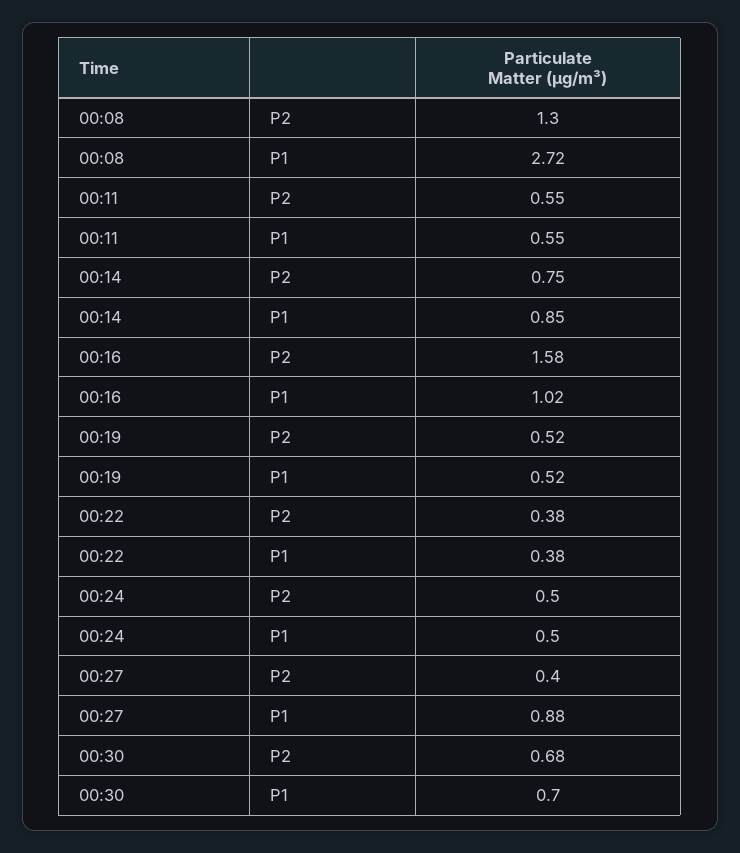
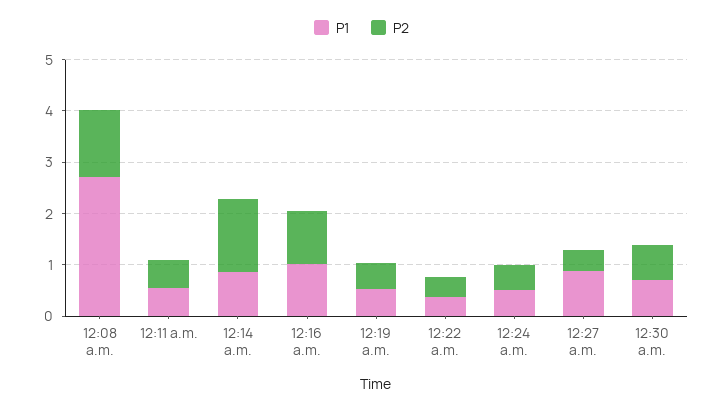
P2, 00:14: 0.75 -> 1.4
P2, 00:16: 1.58 -> 1

